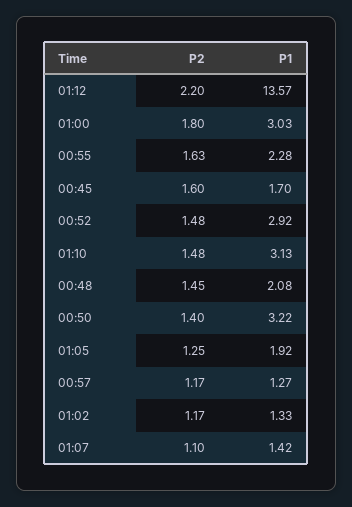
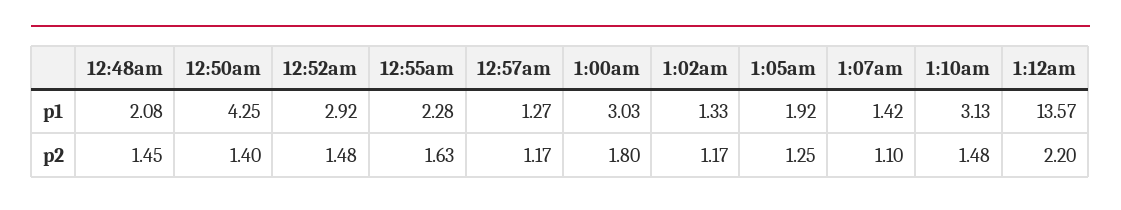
P2, 00:45: 1.6 -> none
P1, 00:45: 1.7 -> none
P1, 00:50: 3.22 -> 4.25

